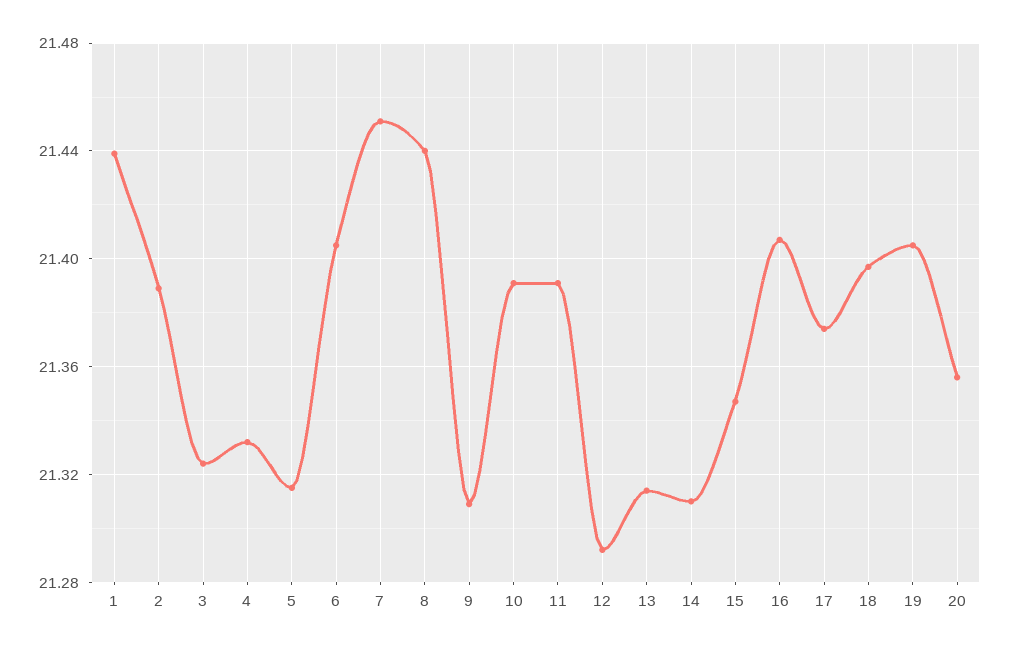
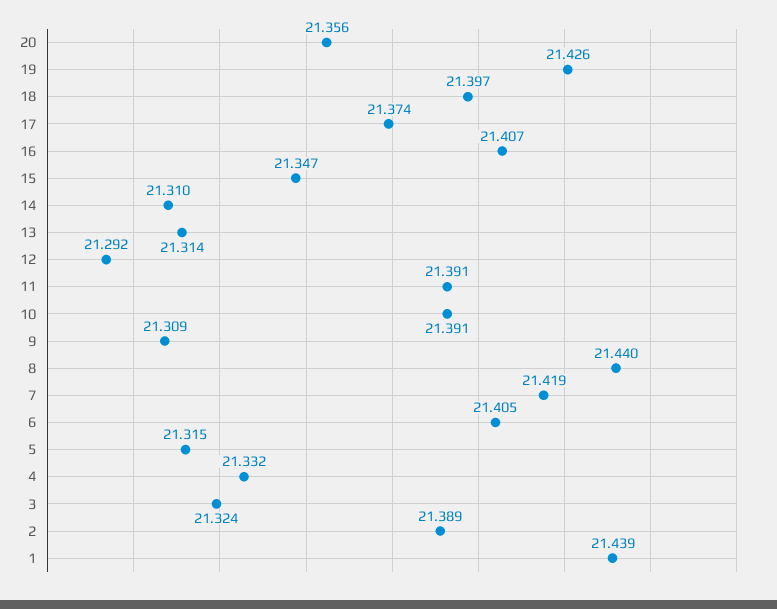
7: 21.45 -> 21.419
19: 21.405 -> 21.426

